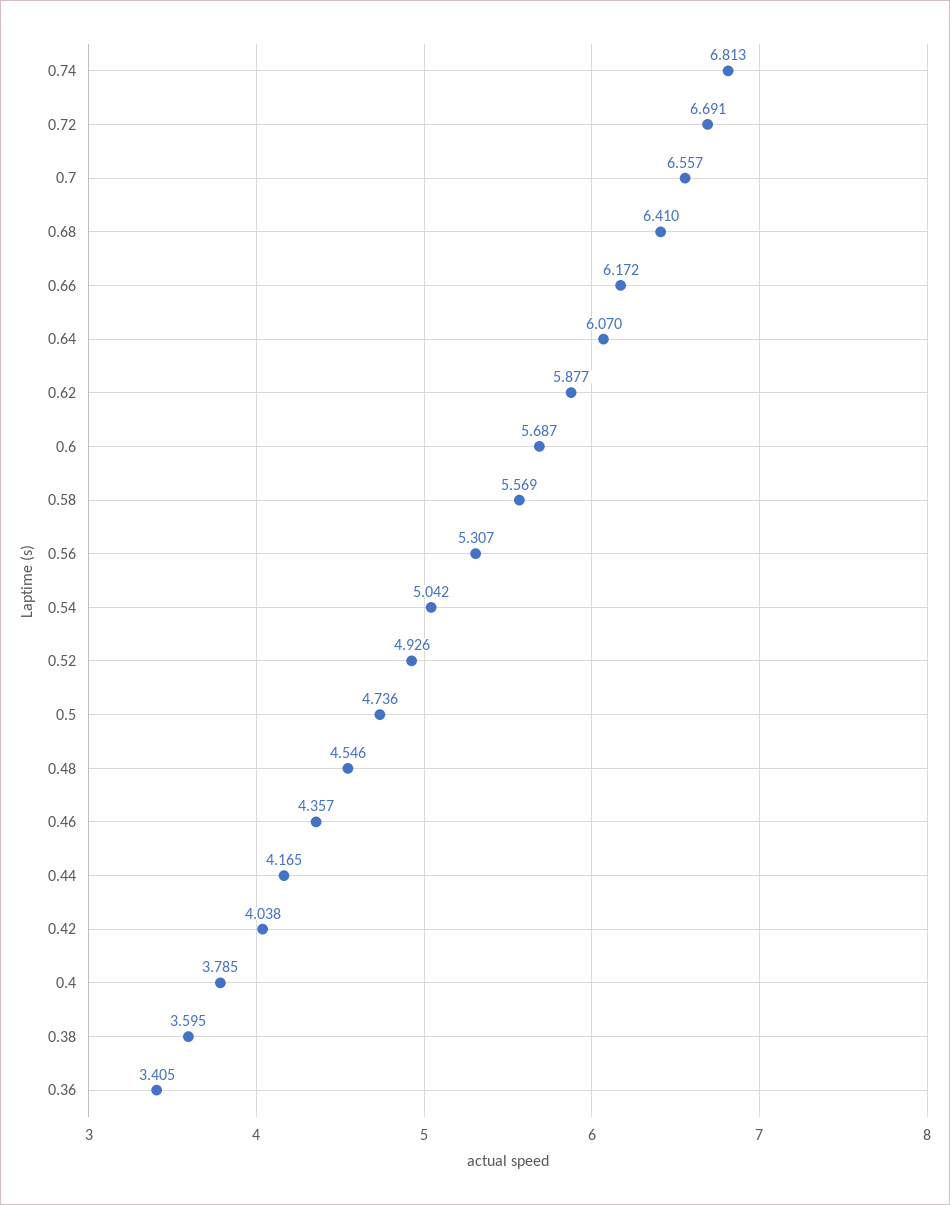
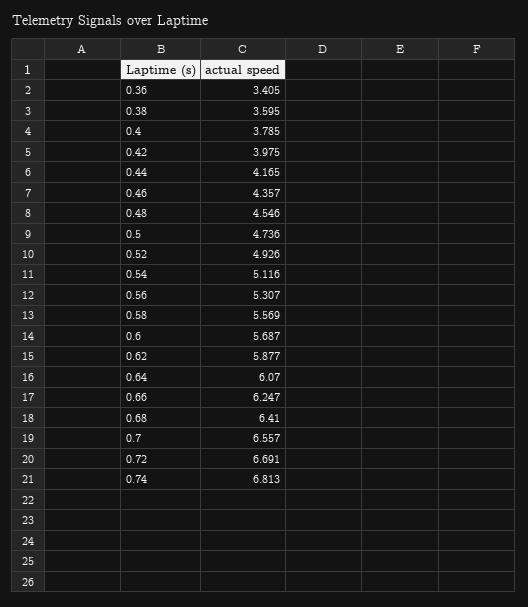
0.66: 6.172 -> 6.247
0.54: 5.042 -> 5.116
0.42: 4.038 -> 3.975

